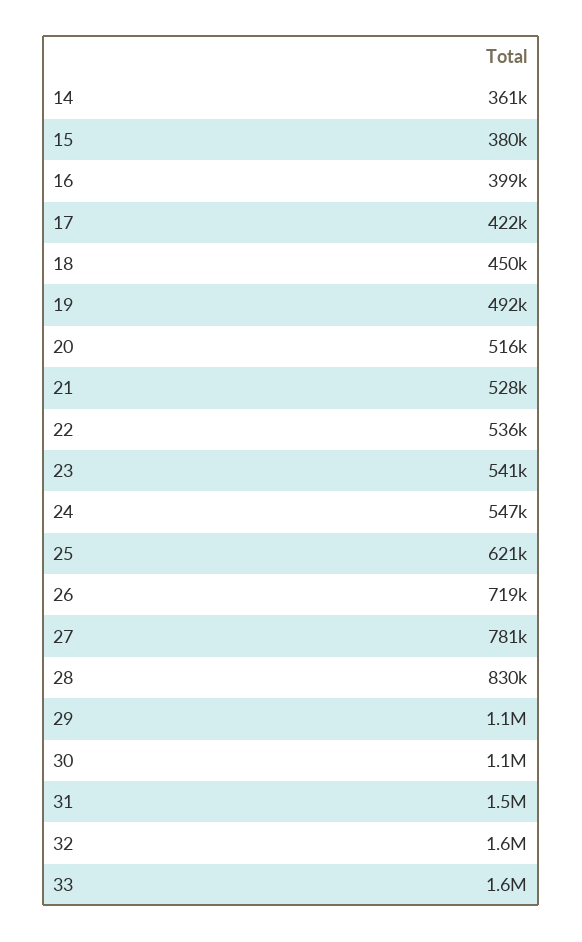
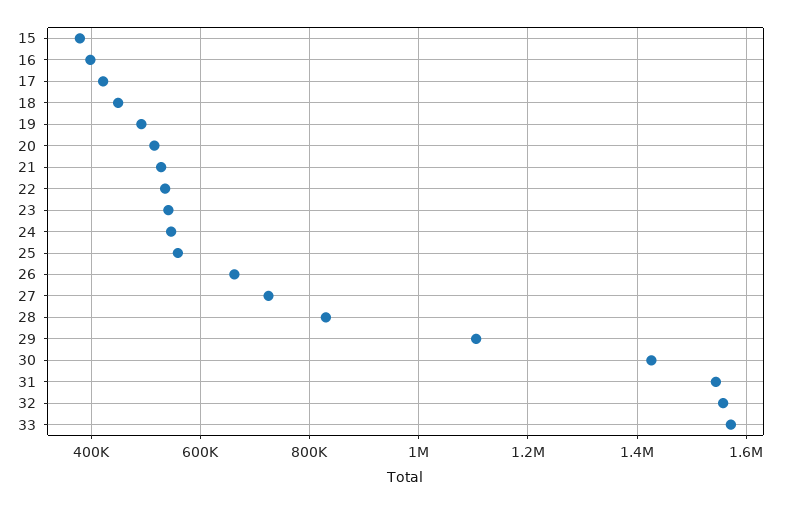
14: 361000 -> none
25: 621000 -> 560000
26: 719000 -> 660000
27: 781000 -> 720000
30: 1100000 -> 1420000

